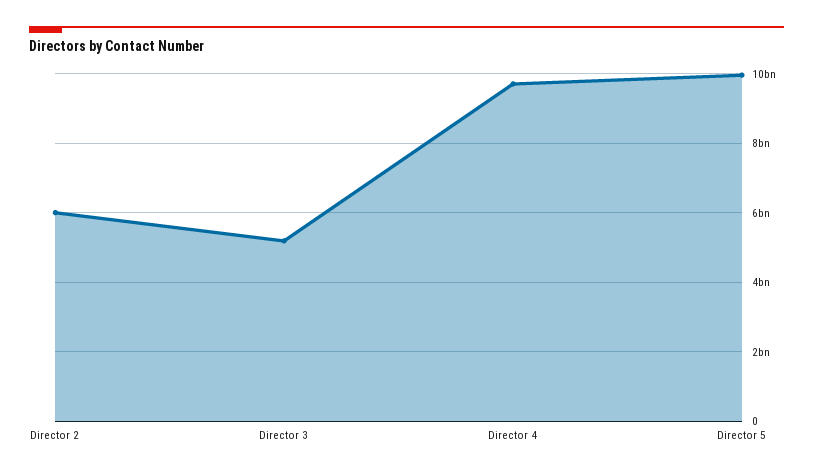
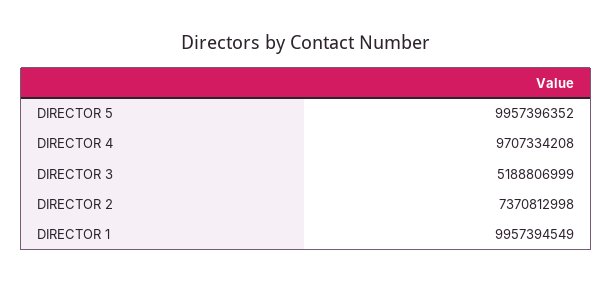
Director 2: 6000000000 -> 7370812998
DIRECTOR 1: none -> 9957394549

